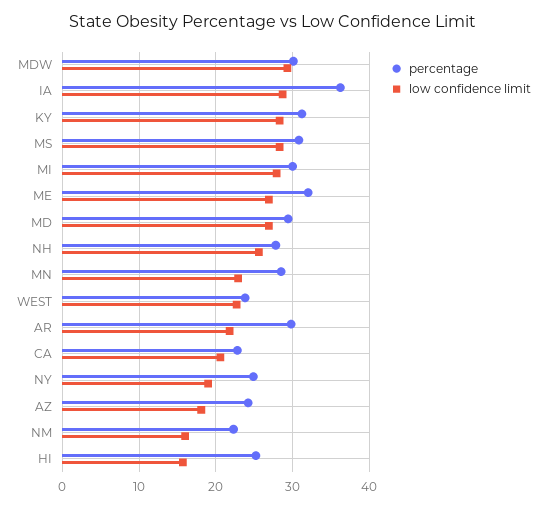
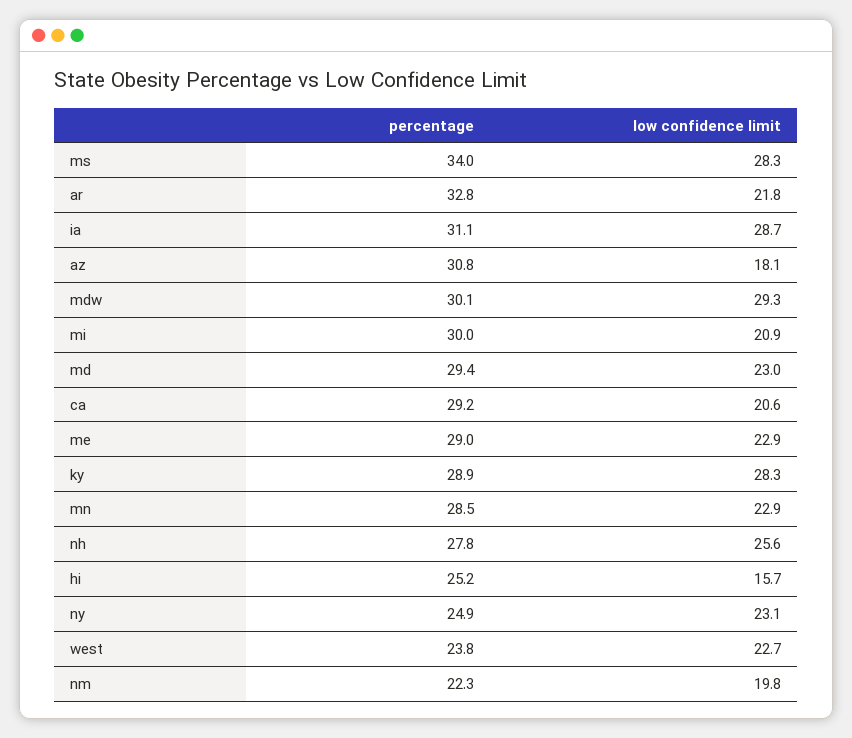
percentage, IA: 36 -> 31.1
percentage, KY: 31 -> 28.9
percentage, MS: 31 -> 34
low confidence limit, MI: 28 -> 20.9
percentage, ME: 32 -> 29
low confidence limit, ME: 27 -> 22.9
low confidence limit, MD: 27 -> 23
percentage, AR: 30 -> 32.8
percentage, CA: 23 -> 29.2
low confidence limit, NY: 19 -> 23.1
percentage, AZ: 24 -> 30.8
low confidence limit, NM: 16 -> 19.8

